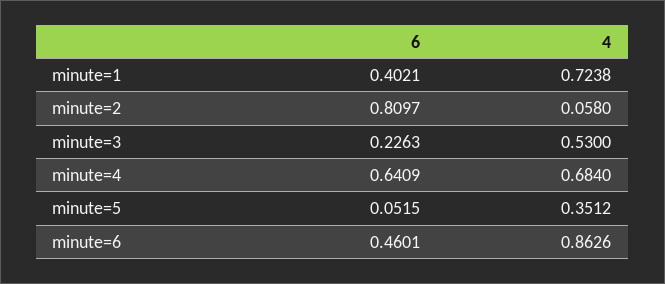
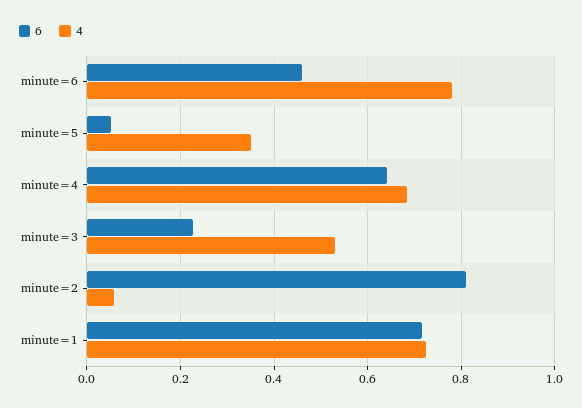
6, minute=1: 0.4021 -> 0.72
4, minute=6: 0.8626 -> 0.78

